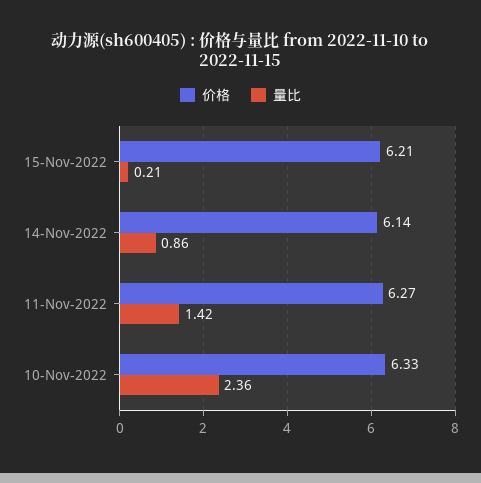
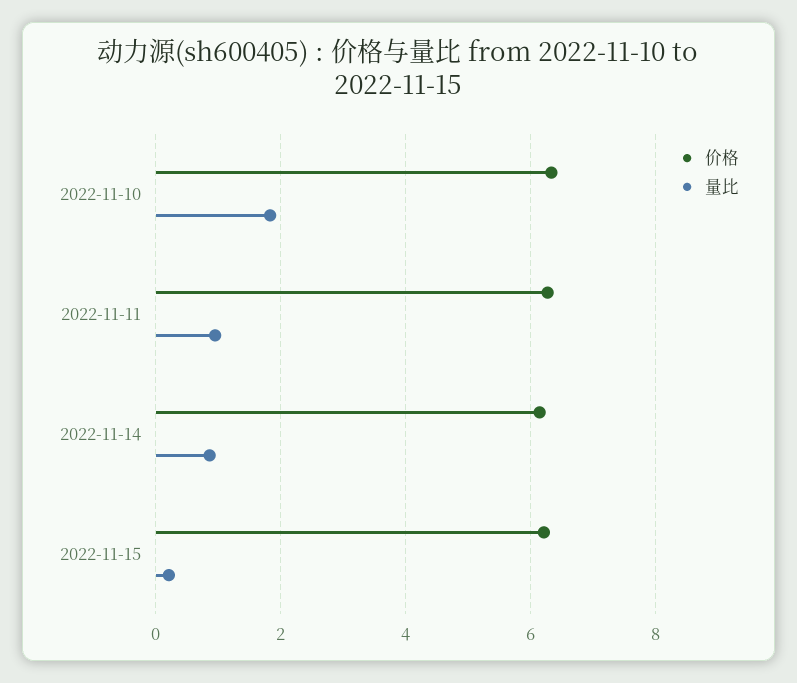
量比, 11-Nov-2022: 1.42 -> 1
量比, 10-Nov-2022: 2.36 -> 1.8

